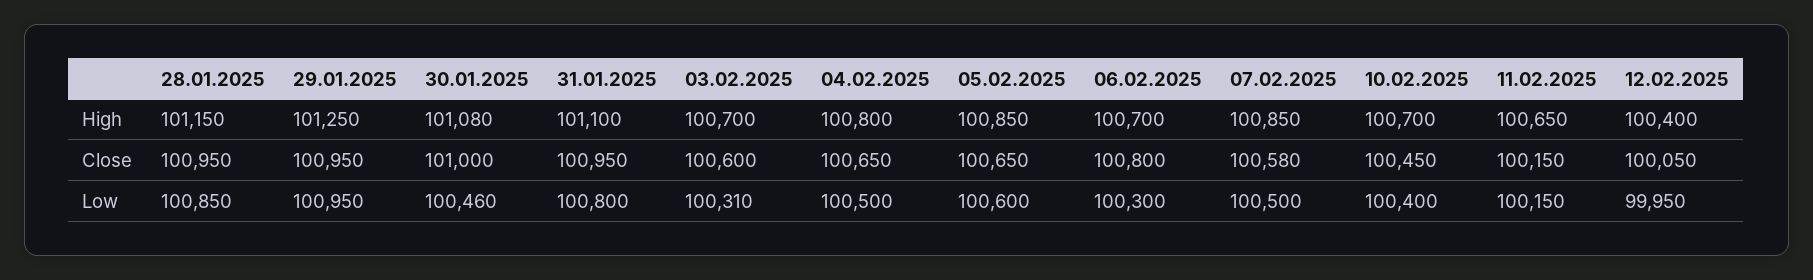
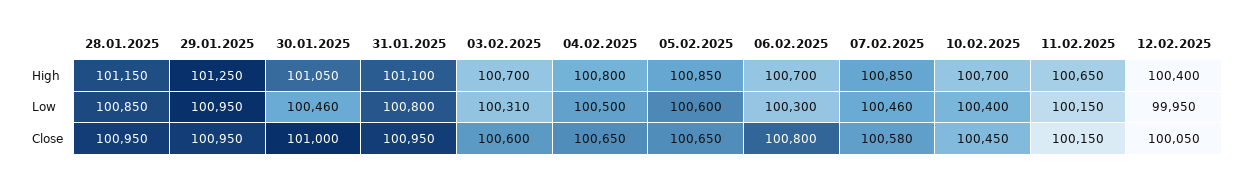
30.01.2025, High: 101080 -> 101050
07.02.2025, Low: 100500 -> 100460

